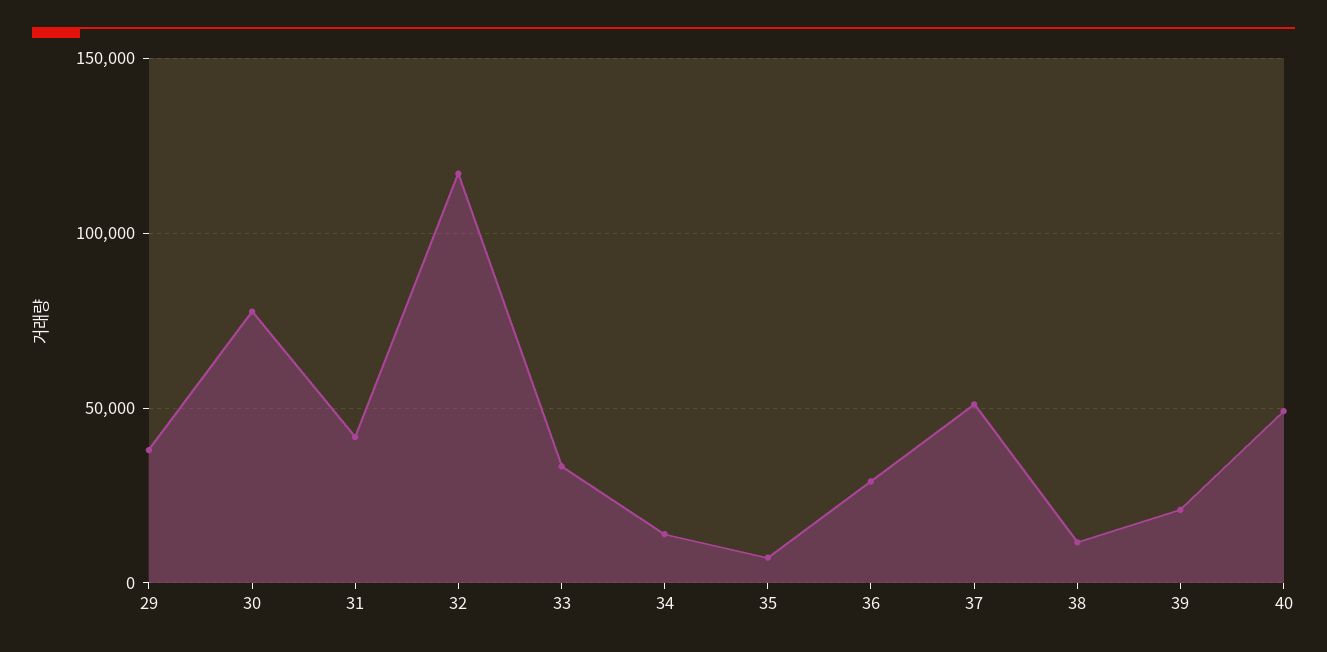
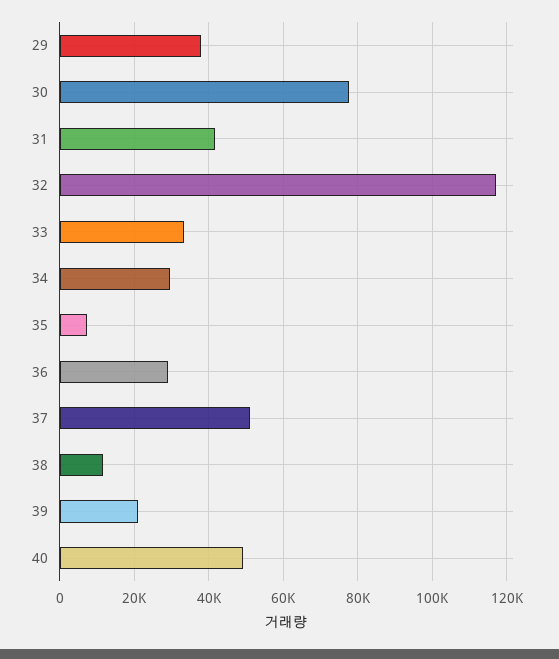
34: 15000 -> 30000

